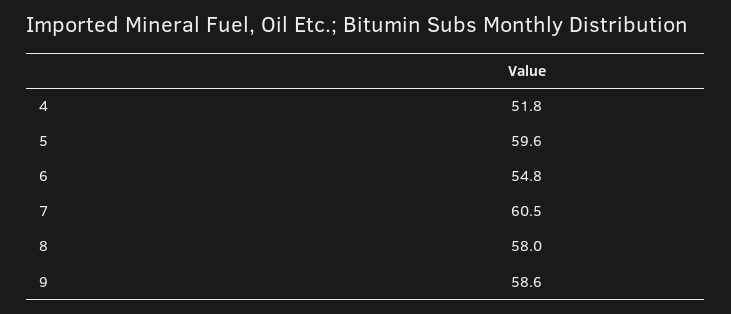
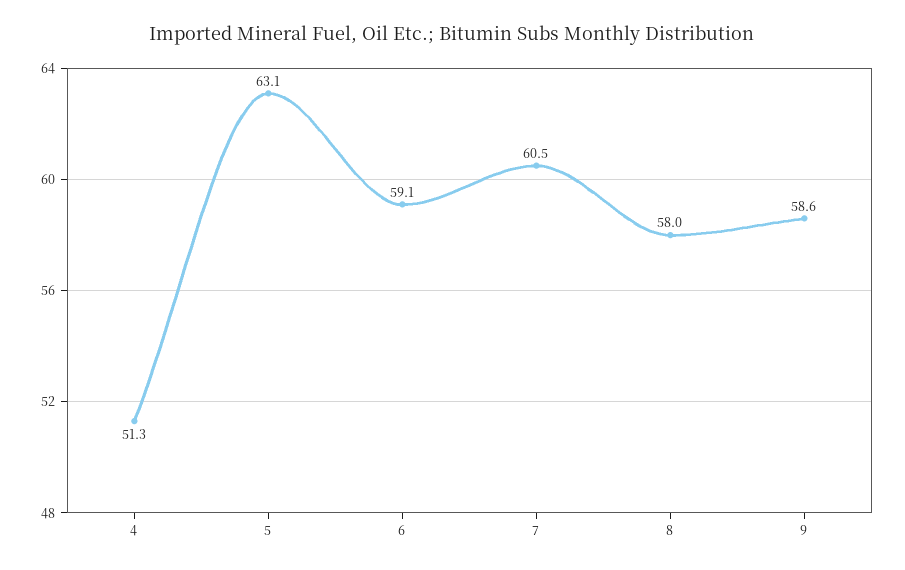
4: 51.8 -> 51.3
5: 59.6 -> 63.1
6: 54.8 -> 59.1

